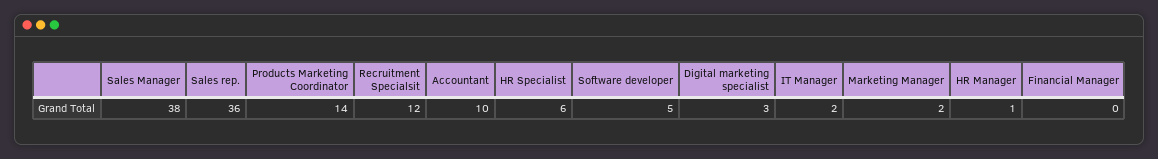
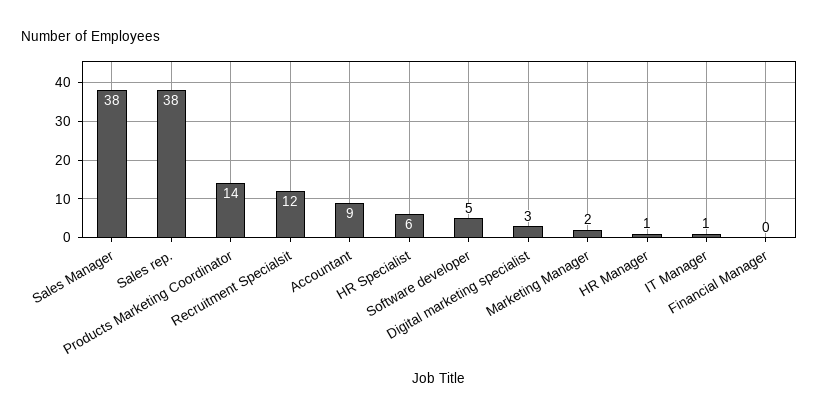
Sales rep.: 36 -> 38
Accountant: 10 -> 9
IT Manager: 2 -> 1

